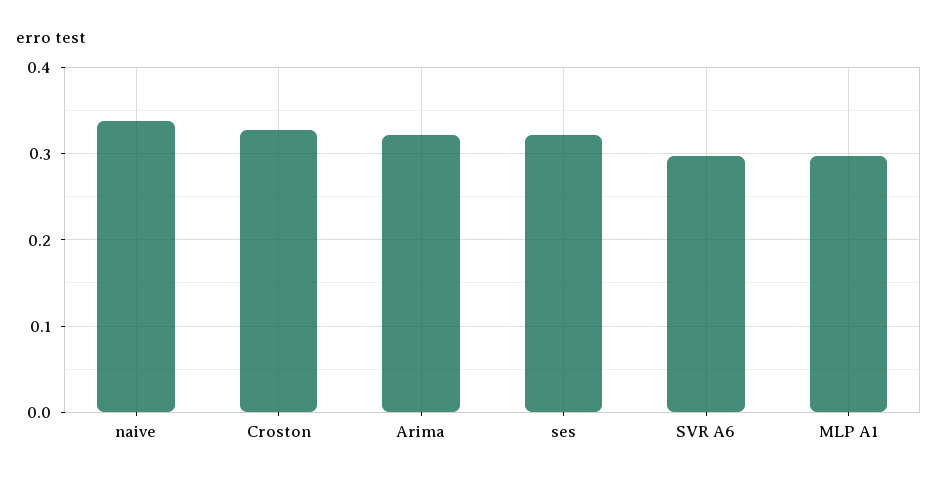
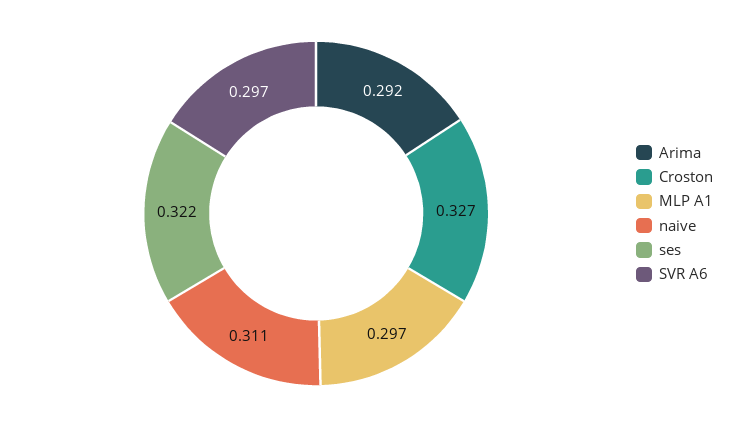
naive: 0.34 -> 0.311
Arima: 0.32 -> 0.292

